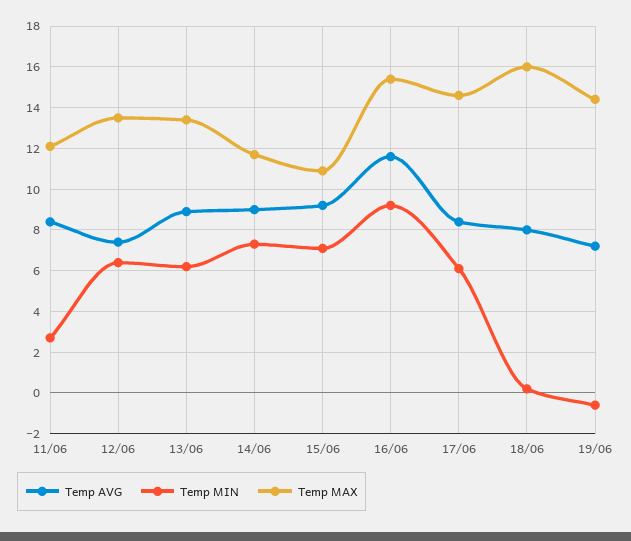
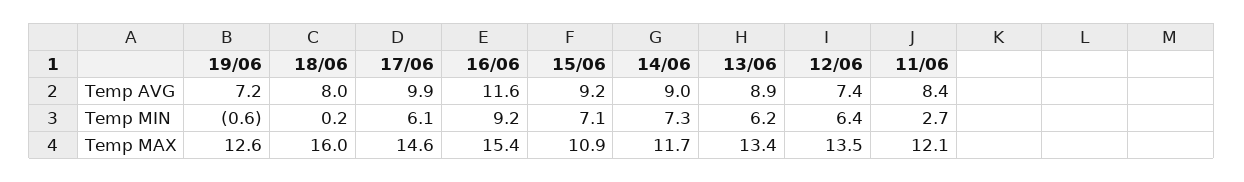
Temp AVG, 17/06: 8.5 -> 9.9
Temp MAX, 19/06: 14.5 -> 12.6

